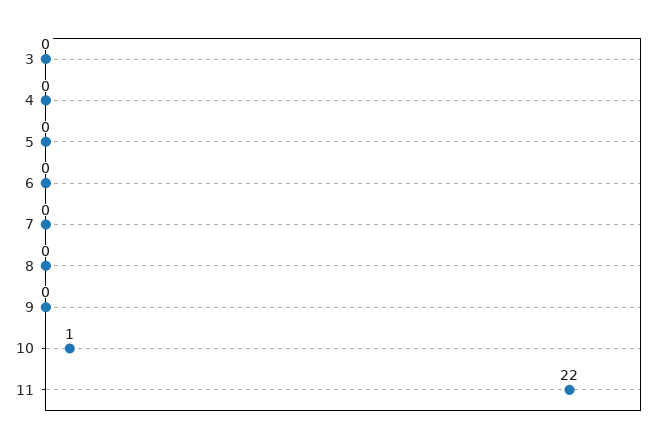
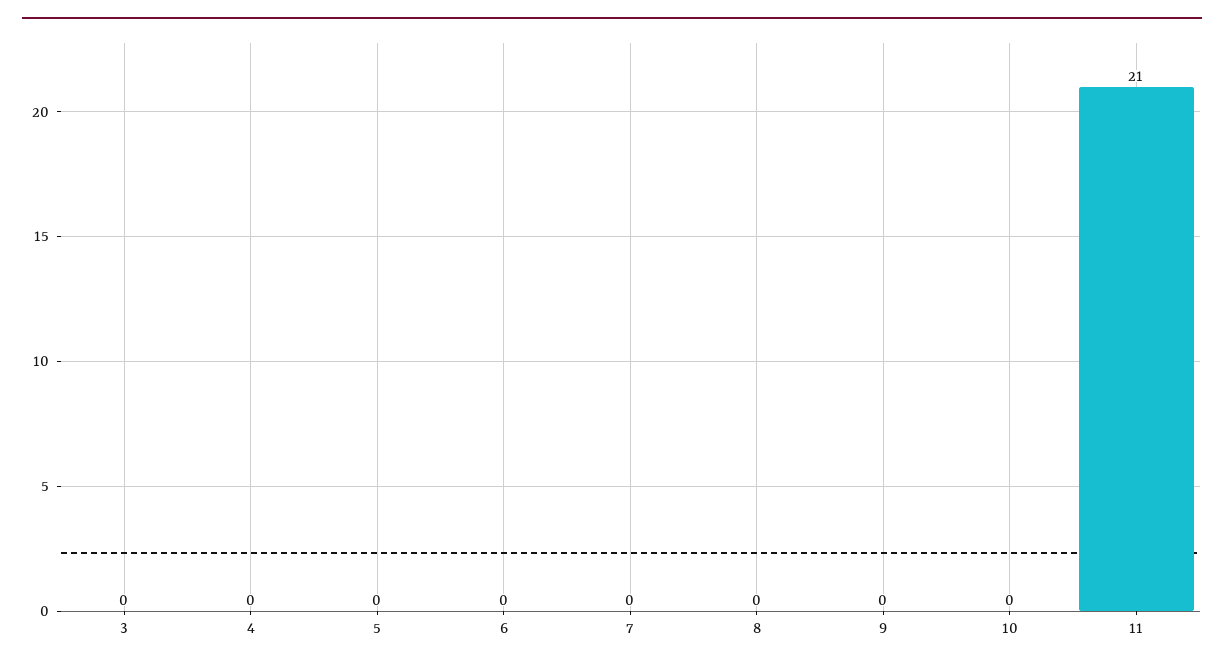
10: 1 -> 0
11: 22 -> 21

